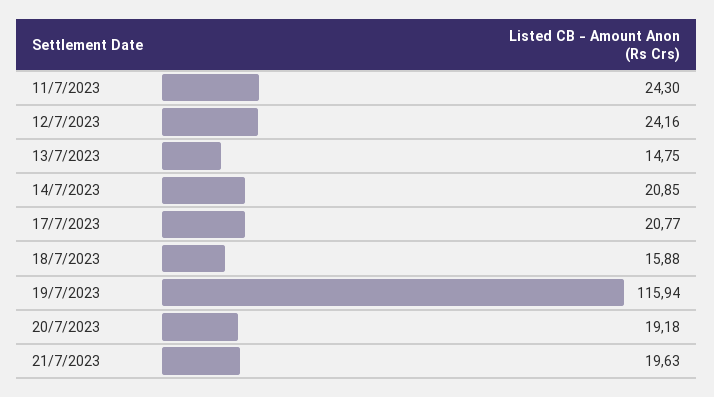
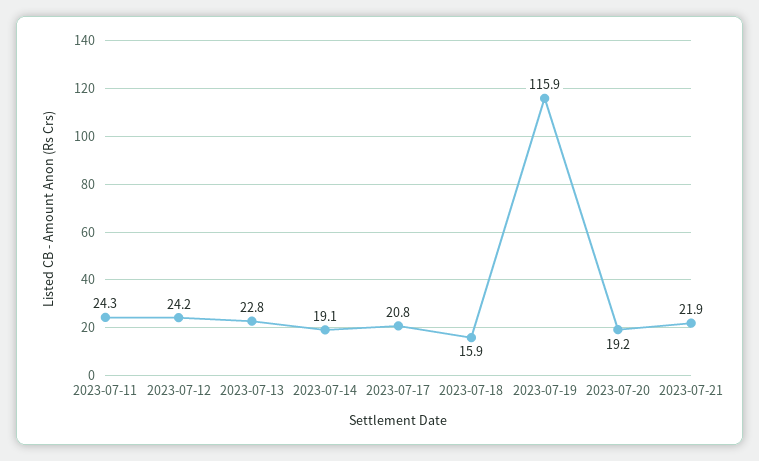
13/7/2023: 14.75 -> 22.8
14/7/2023: 20.85 -> 19.1
21/7/2023: 19.63 -> 21.9

